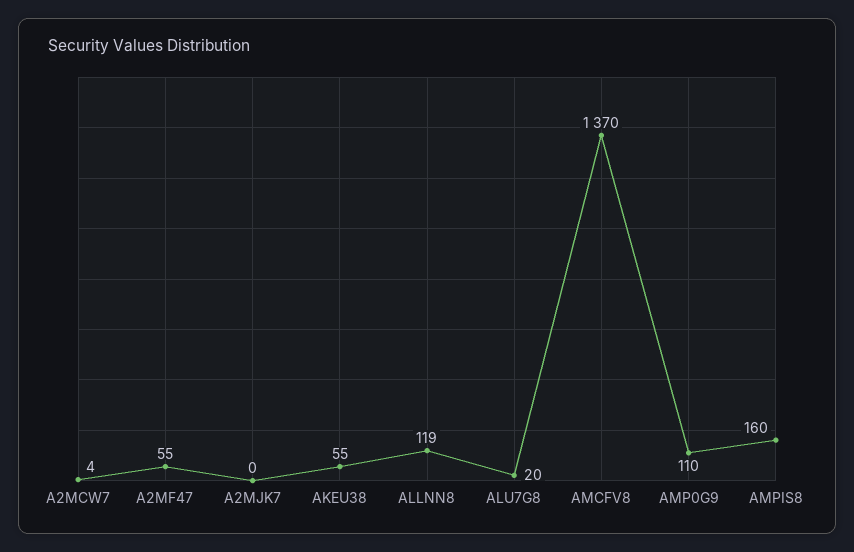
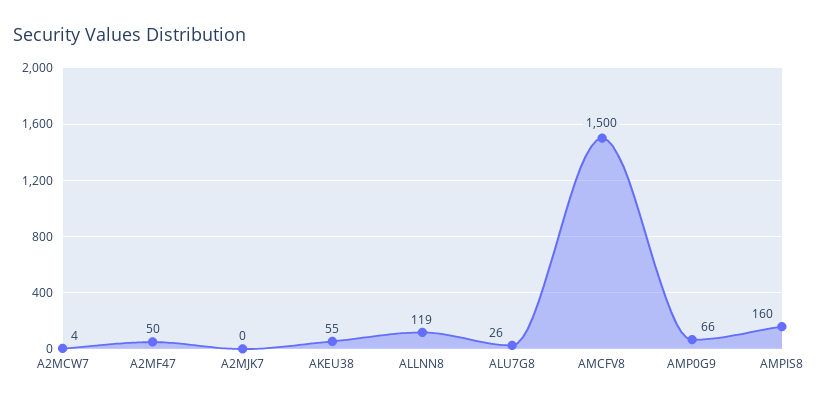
A2MF47: 55 -> 50
ALU7G8: 20 -> 26
AMCFV8: 1370 -> 1500
AMP0G9: 110 -> 66

